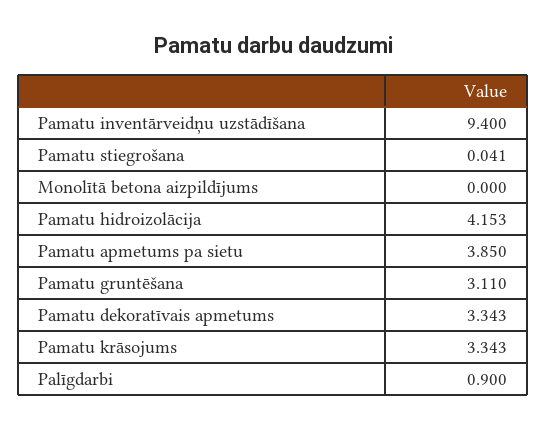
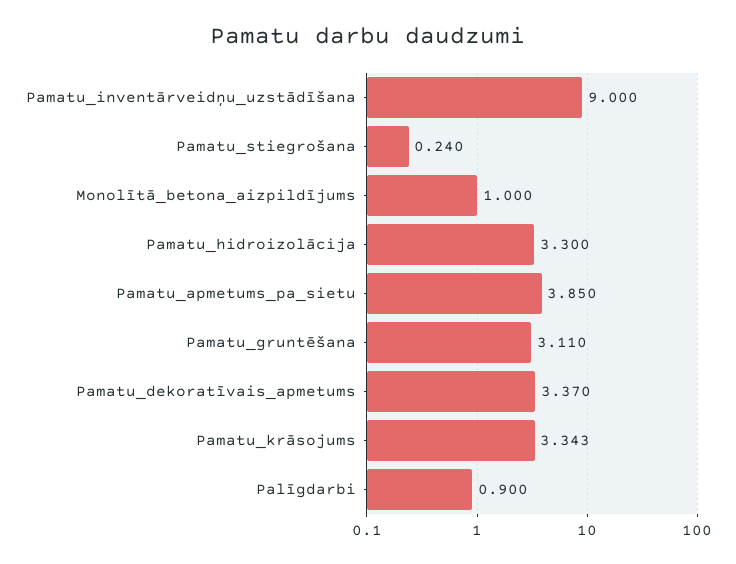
Pamatu inventārveidņu uzstādīšana: 9.4 -> 9
Pamatu stiegrošana: 0.041 -> 0.24
Monolītā betona aizpildījums: 0 -> 1
Pamatu hidroizolācija: 4.153 -> 3.3
Pamatu dekoratīvais apmetums: 3.343 -> 3.37

